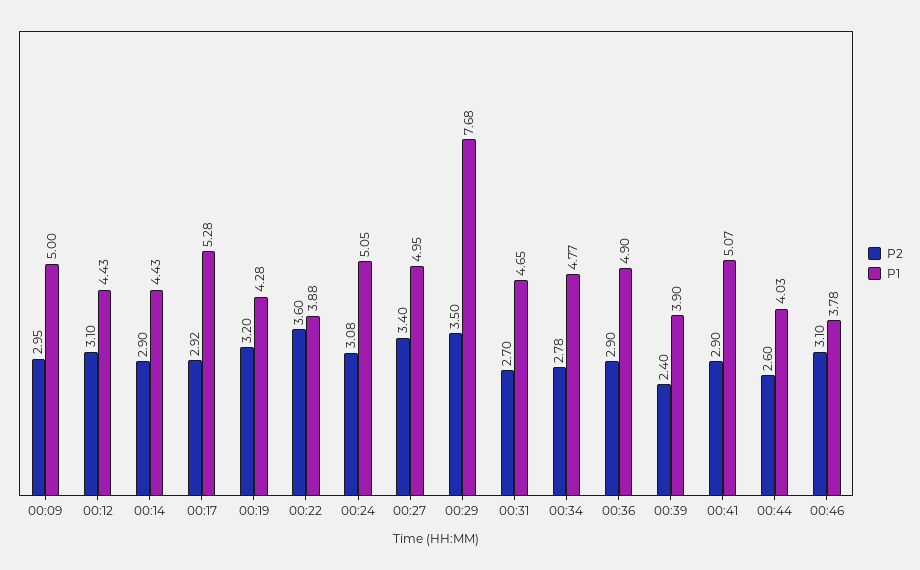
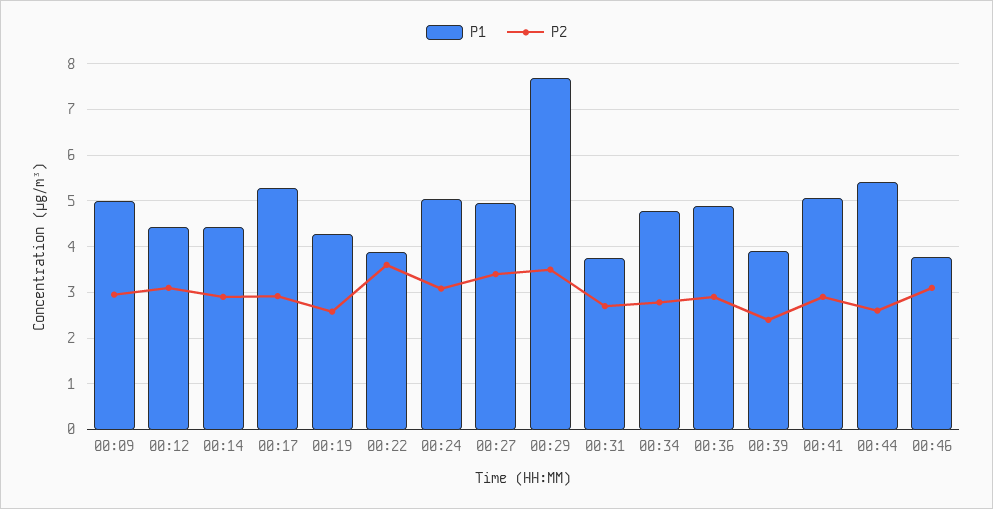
P2, 00:19: 3.2 -> 2.6
P1, 00:31: 4.65 -> 3.8
P1, 00:44: 4.03 -> 5.4

